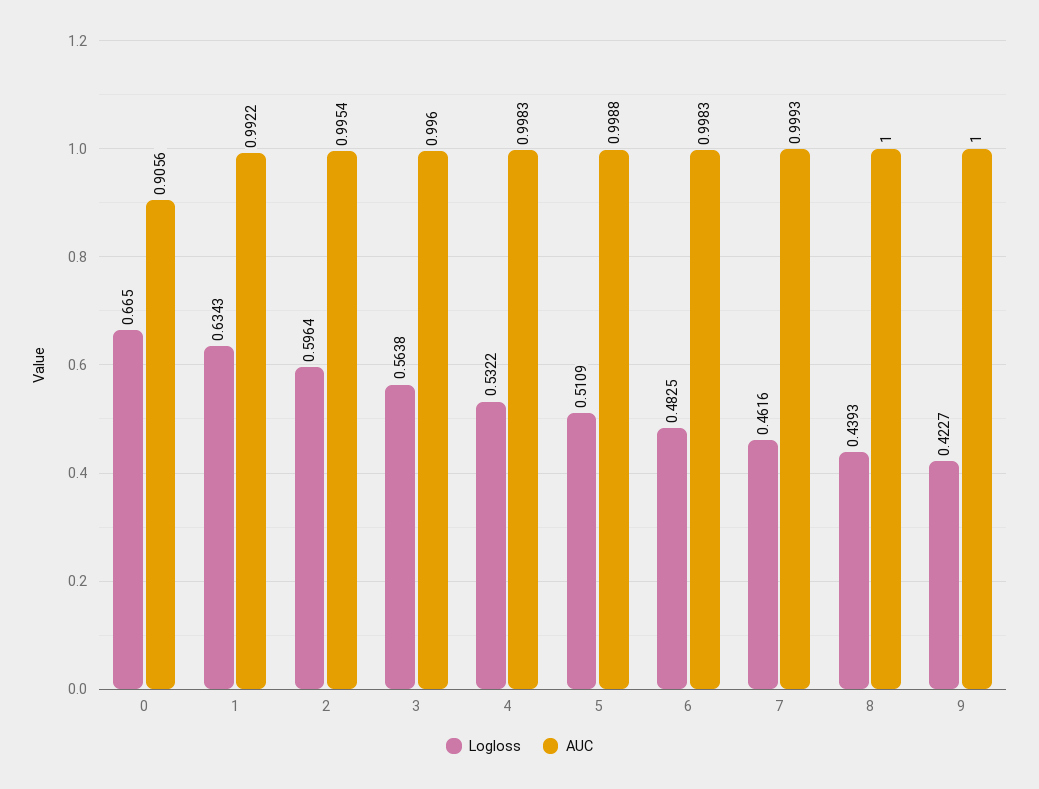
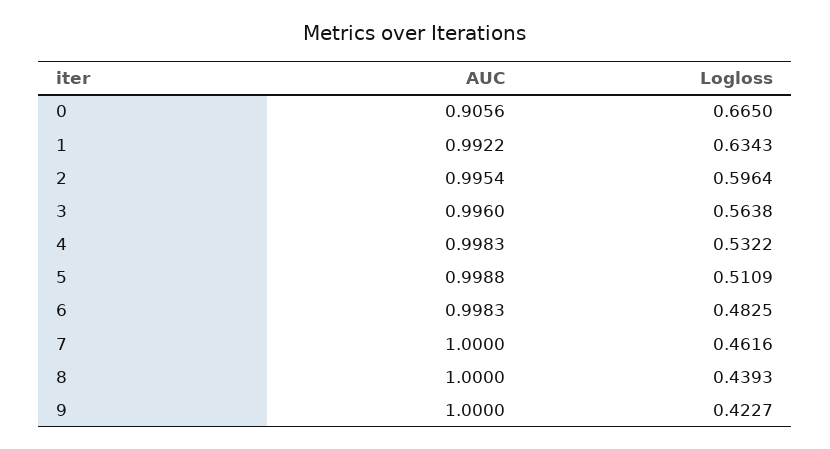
AUC, 7: 0.9993 -> 1

